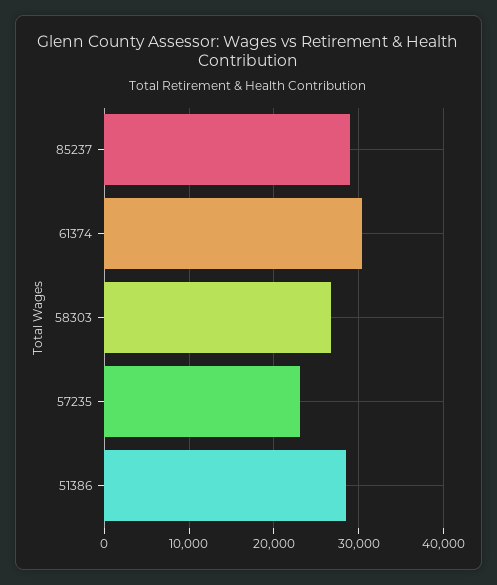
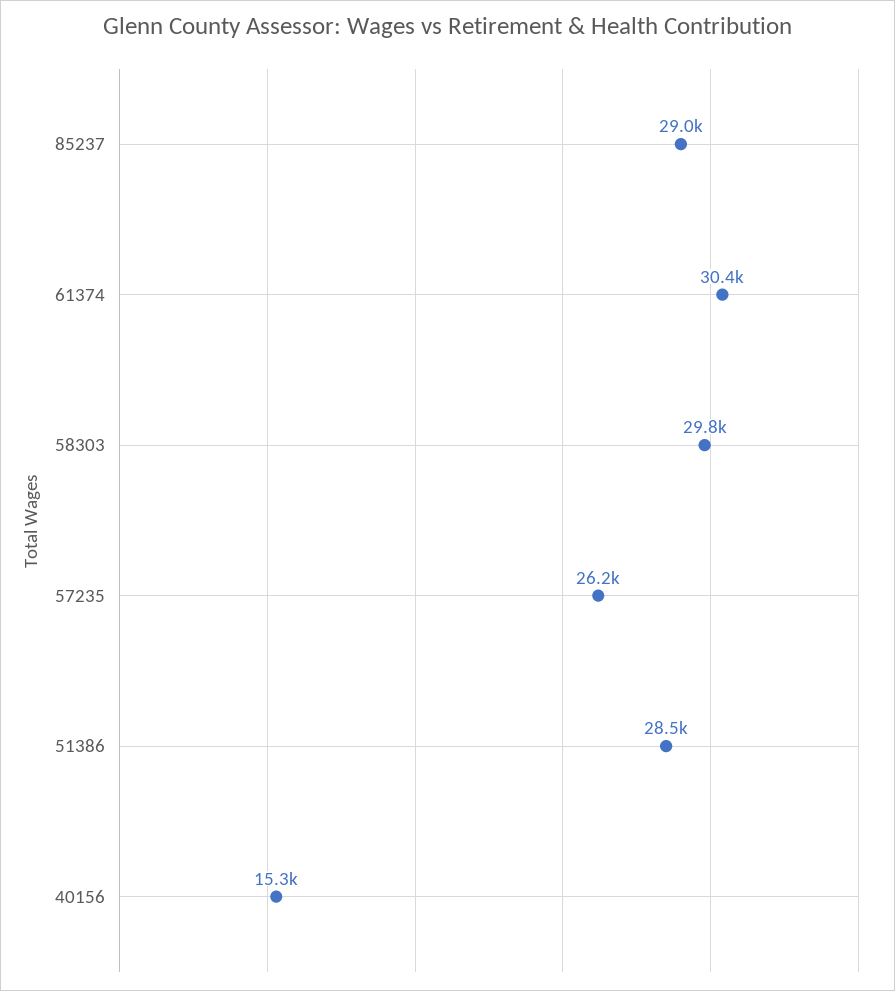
58303: 27000 -> 29800
57235: 23000 -> 26200
40156: none -> 15300

